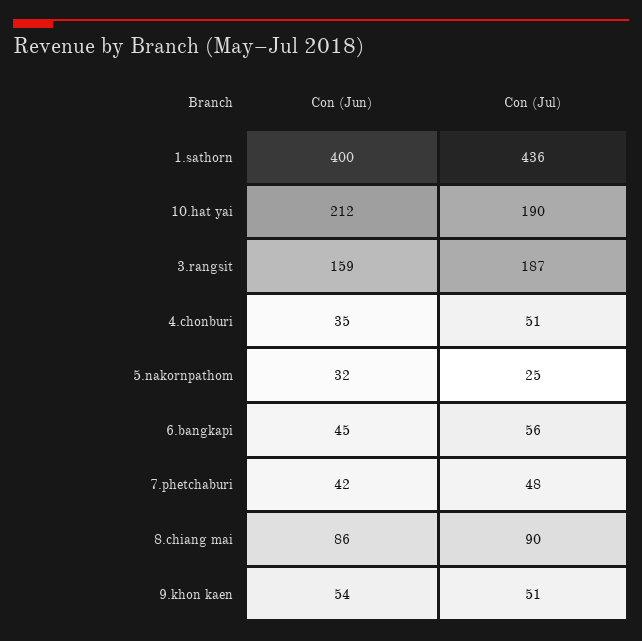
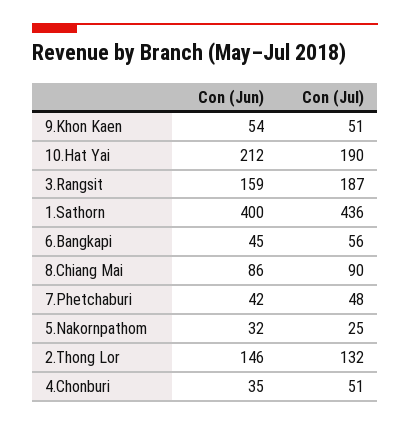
Con (Jun), 2.Thong Lor: none -> 146
Con (Jul), 2.Thong Lor: none -> 132

